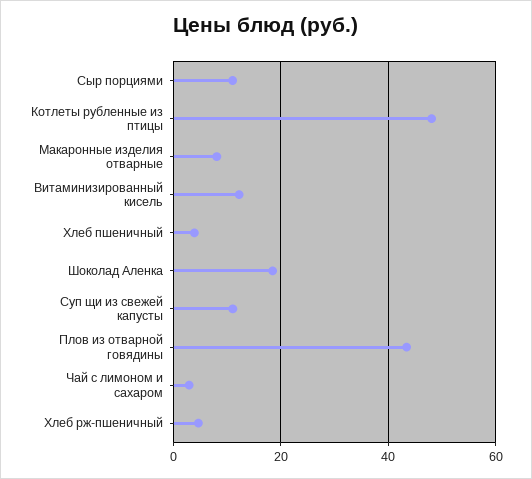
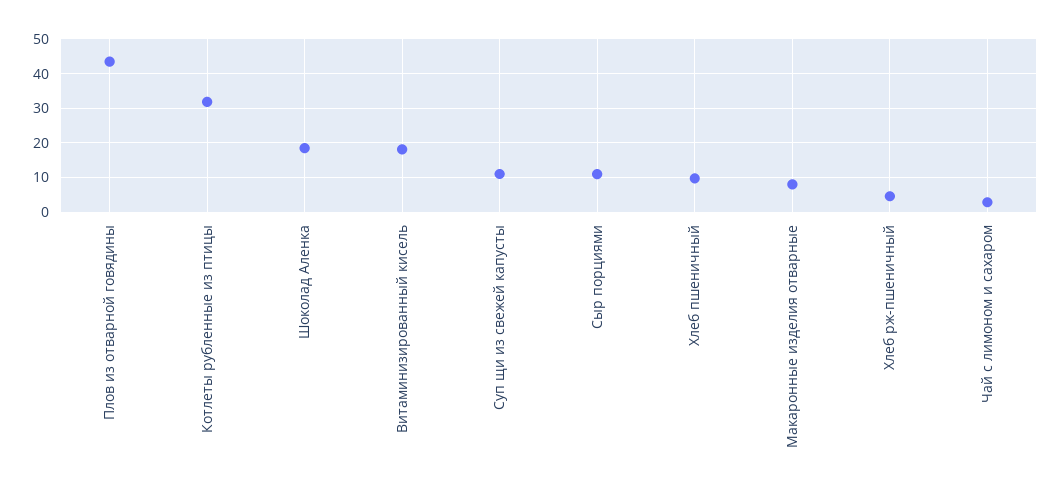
Котлеты рубленные из птицы: 48 -> 32
Витаминизированный кисель: 12 -> 18
Хлеб пшеничный: 4 -> 10

